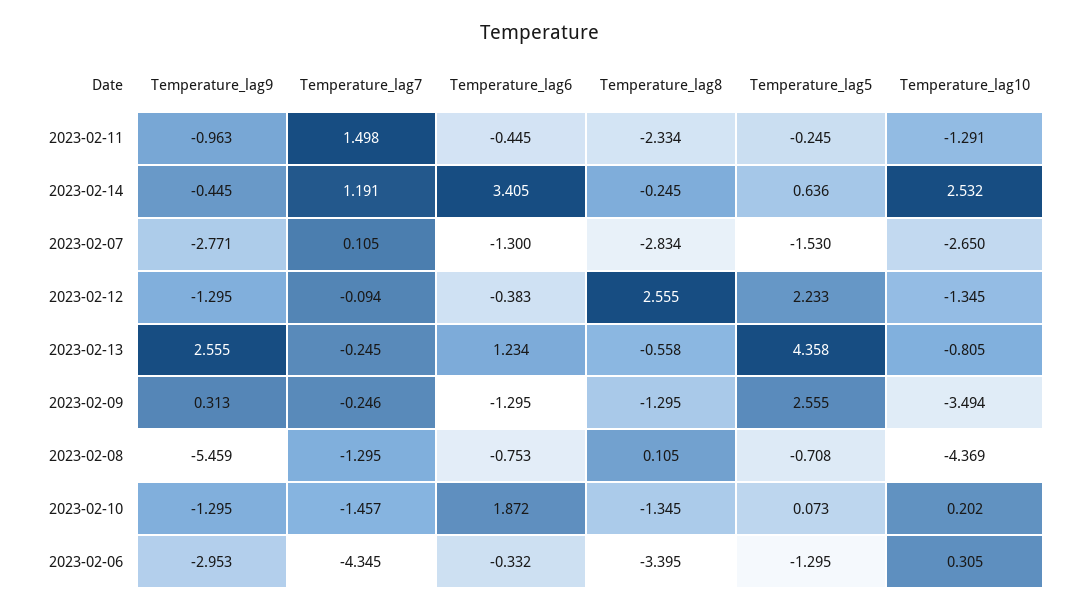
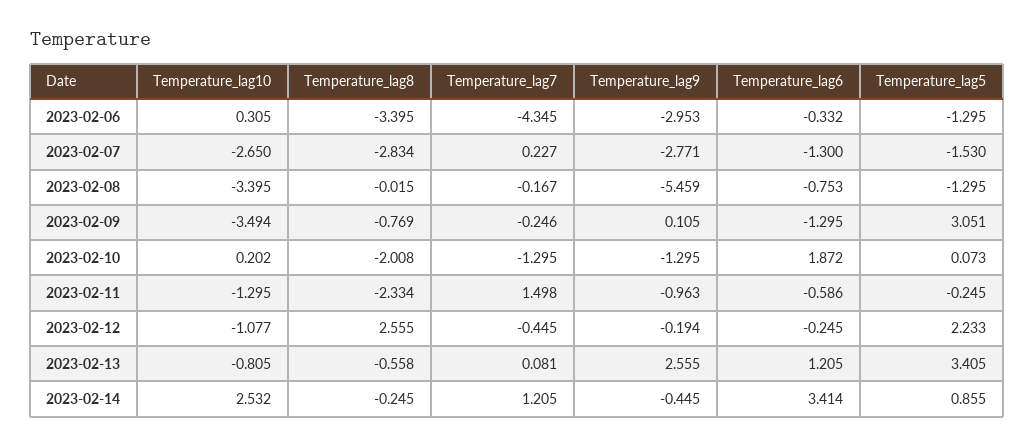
Temperature_lag6, 2023-02-11: -0.445 -> -0.586
Temperature_lag10, 2023-02-11: -1.291 -> -1.295
Temperature_lag7, 2023-02-14: 1.191 -> 1.205
Temperature_lag6, 2023-02-14: 3.405 -> 3.414
Temperature_lag5, 2023-02-14: 0.636 -> 0.855
Temperature_lag7, 2023-02-07: 0.105 -> 0.227
Temperature_lag9, 2023-02-12: -1.295 -> -0.194
Temperature_lag7, 2023-02-12: -0.094 -> -0.445
Temperature_lag6, 2023-02-12: -0.383 -> -0.245
Temperature_lag10, 2023-02-12: -1.345 -> -1.077
Temperature_lag7, 2023-02-13: -0.245 -> 0.081
Temperature_lag6, 2023-02-13: 1.234 -> 1.205
Temperature_lag5, 2023-02-13: 4.358 -> 3.405
Temperature_lag9, 2023-02-09: 0.313 -> 0.105
Temperature_lag8, 2023-02-09: -1.295 -> -0.769
Temperature_lag5, 2023-02-09: 2.555 -> 3.051
Temperature_lag7, 2023-02-08: -1.295 -> -0.167
Temperature_lag8, 2023-02-08: 0.105 -> -0.015
Temperature_lag5, 2023-02-08: -0.708 -> -1.295
Temperature_lag10, 2023-02-08: -4.369 -> -3.395
Temperature_lag7, 2023-02-10: -1.457 -> -1.295
Temperature_lag8, 2023-02-10: -1.345 -> -2.008

